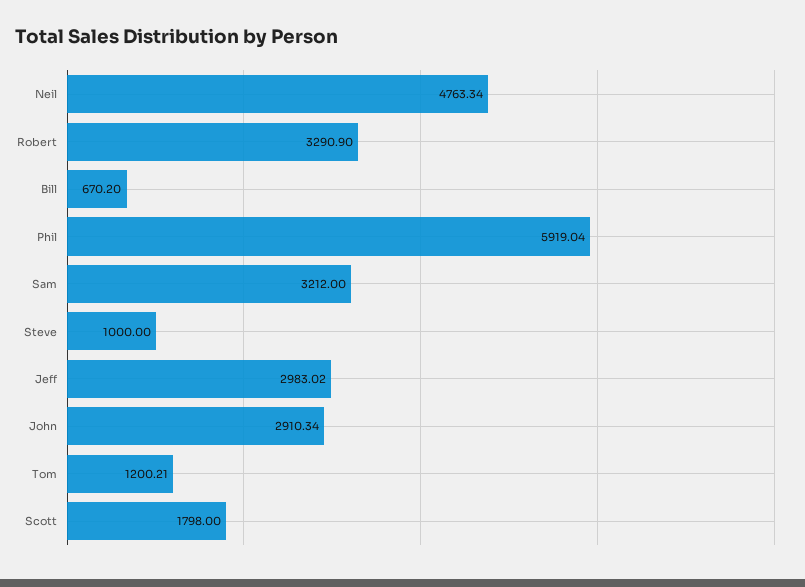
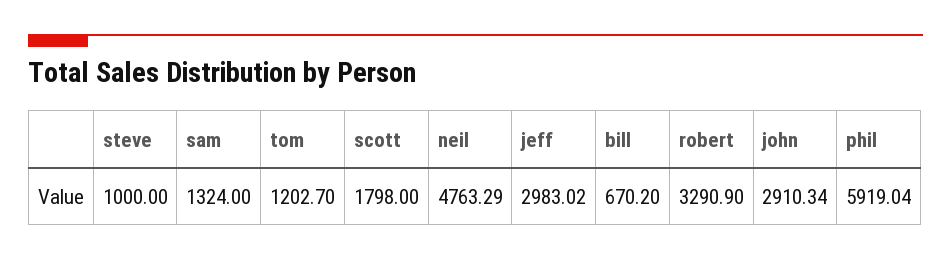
Neil: 4763.34 -> 4763.29
Sam: 3212 -> 1324
Tom: 1200.21 -> 1202.7

